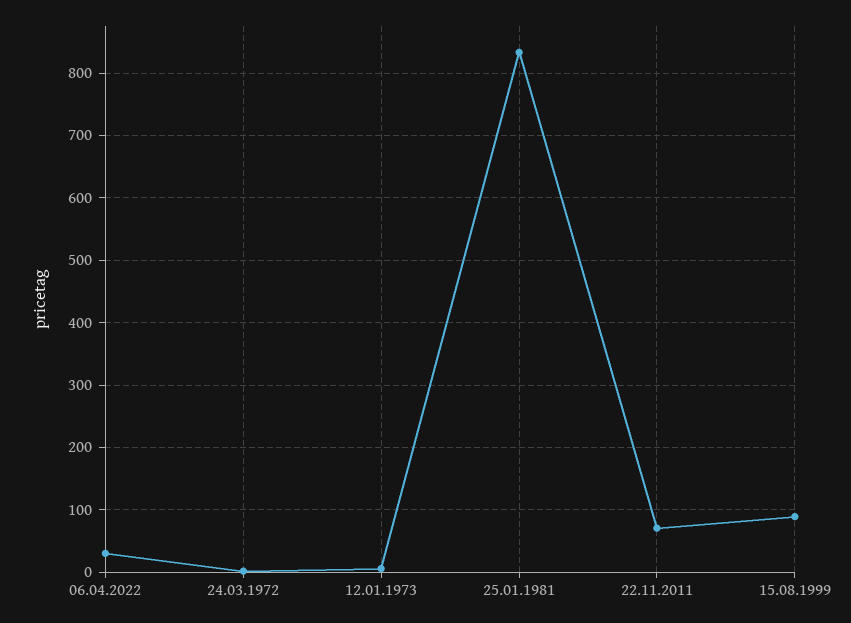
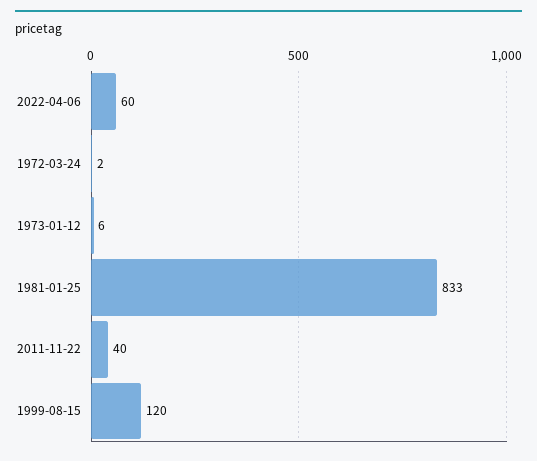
06.04.2022: 30 -> 60
22.11.2011: 70 -> 40
15.08.1999: 90 -> 120

